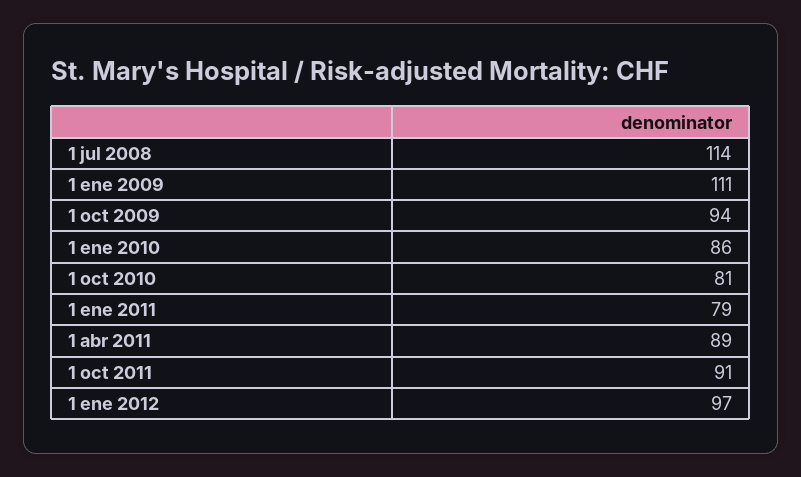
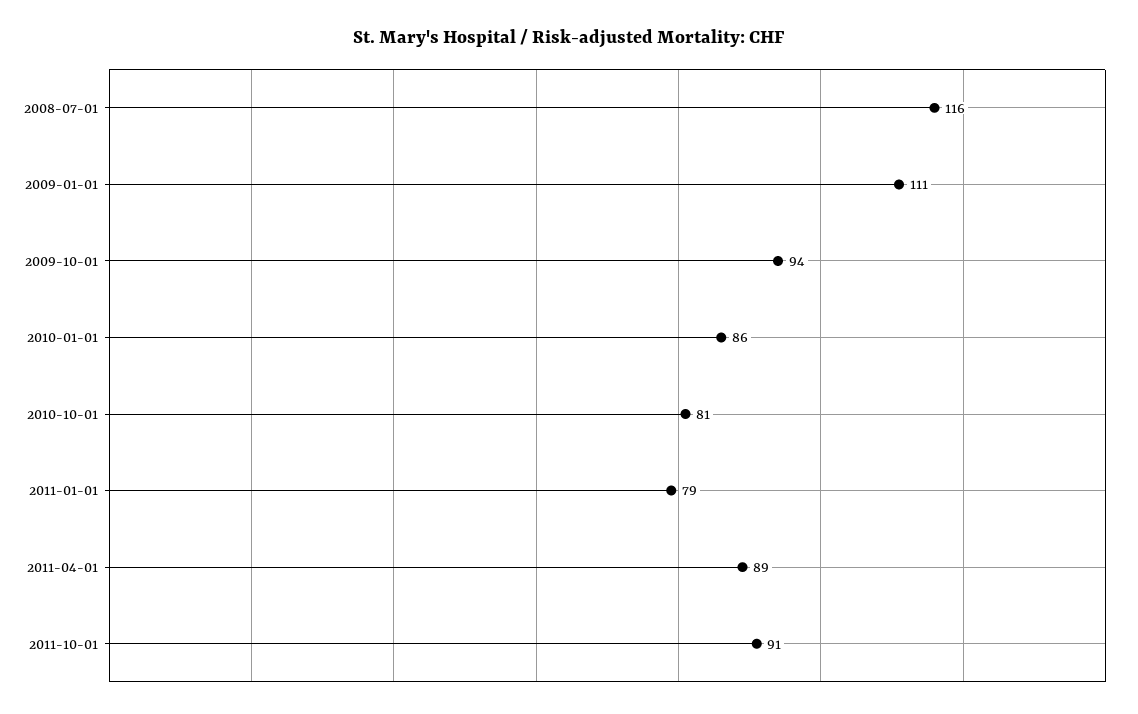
1 jul 2008: 114 -> 116
1 ene 2012: 97 -> none

